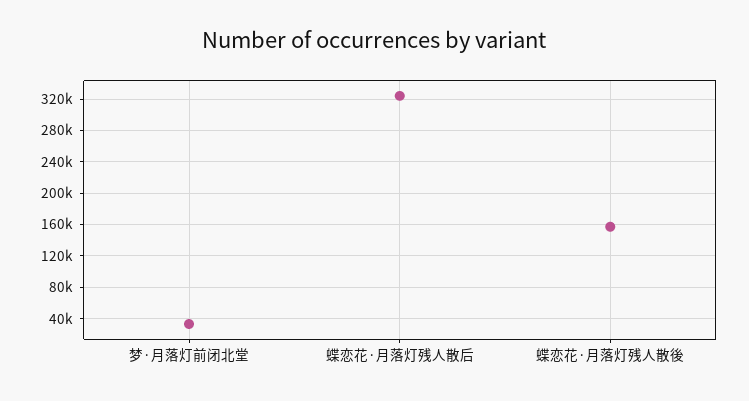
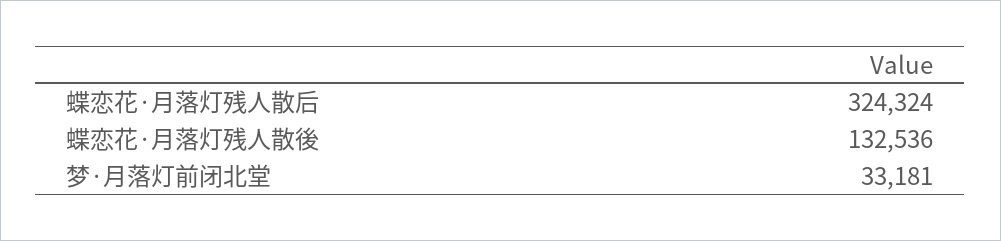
蝶恋花·月落灯残人散後: 160000 -> 132536

